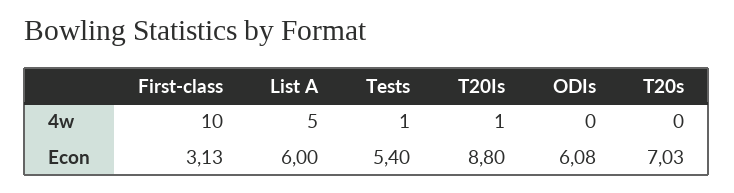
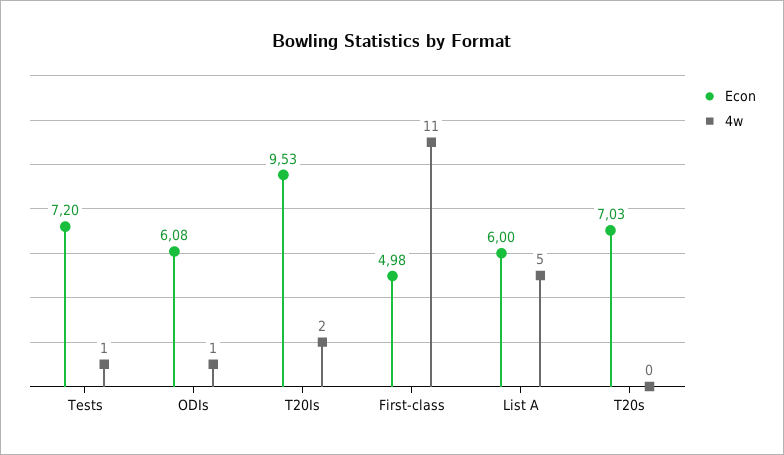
4w, First-class: 10 -> 11
4w, T20Is: 1 -> 2
4w, ODIs: 0 -> 1
Econ, First-class: 3.13 -> 4.98
Econ, Tests: 5.4 -> 7.2
Econ, T20Is: 8.8 -> 9.53

